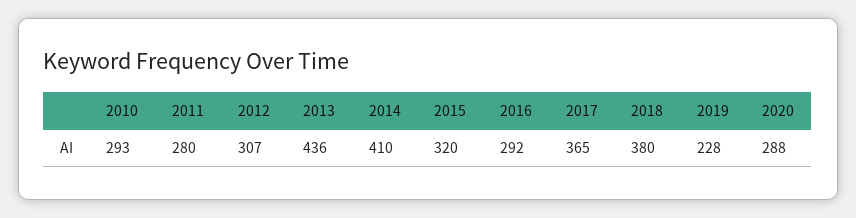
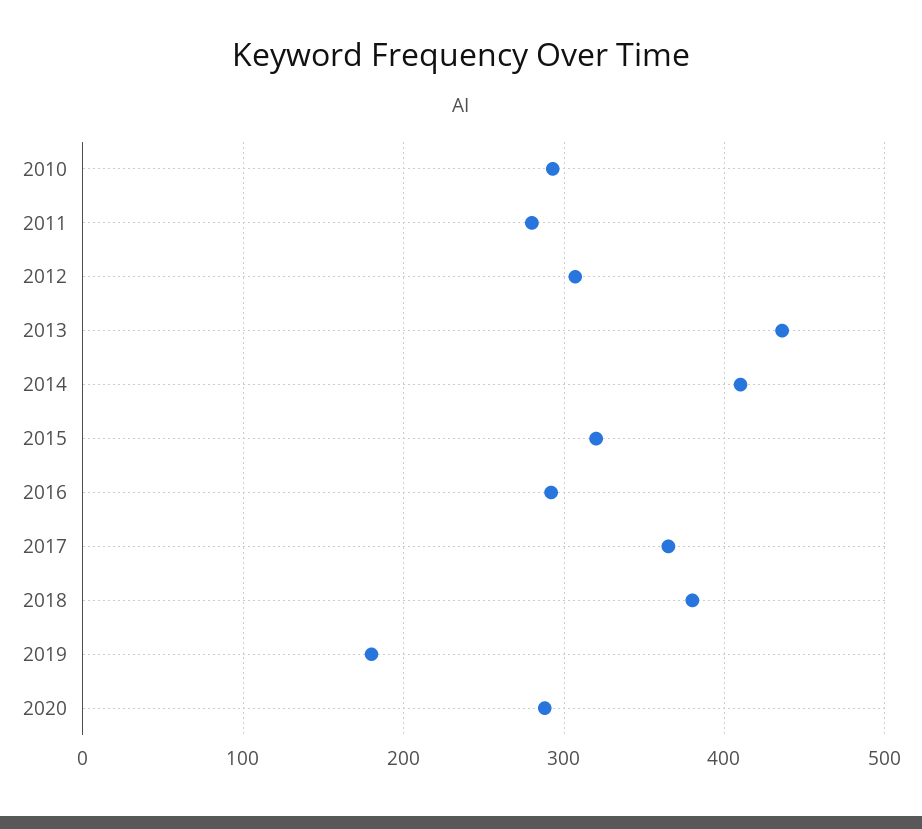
2019: 228 -> 180

